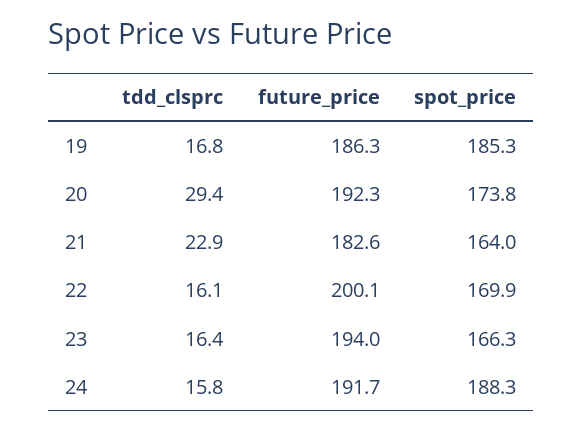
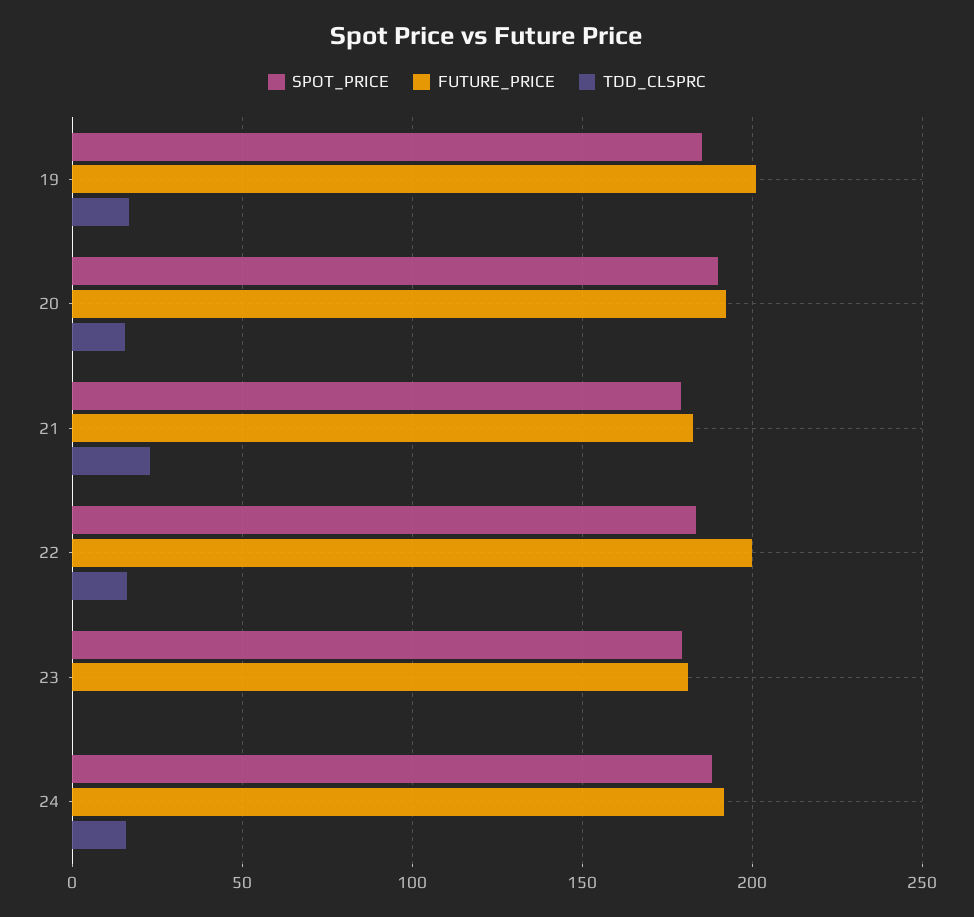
future_price, 19: 186.3 -> 200
tdd_clsprc, 20: 29.4 -> 15
spot_price, 20: 173.8 -> 190
spot_price, 21: 164 -> 180
spot_price, 22: 169.9 -> 185
tdd_clsprc, 23: 16.4 -> 0
future_price, 23: 194 -> 180
spot_price, 23: 166.3 -> 180

